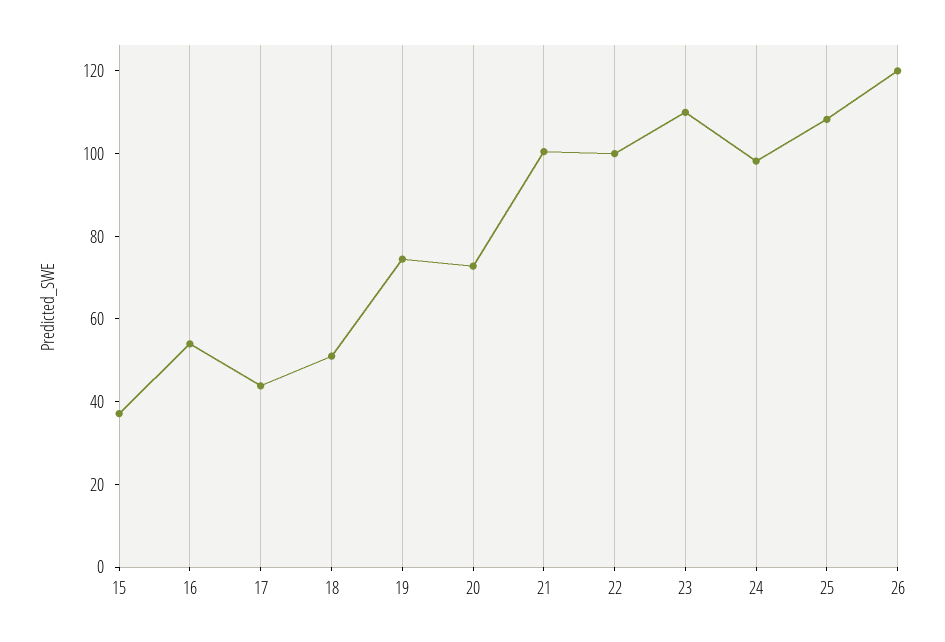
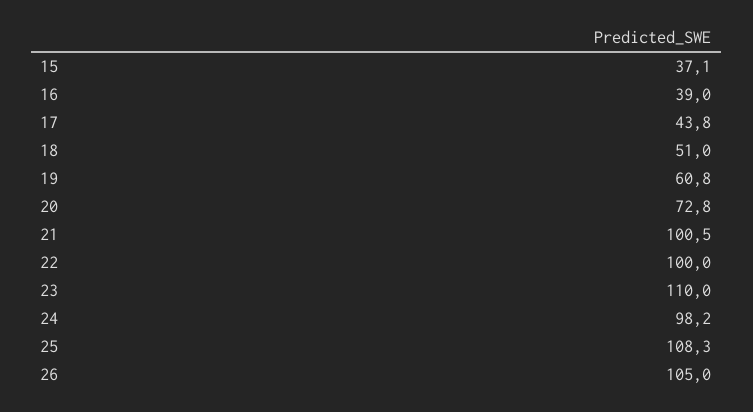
16: 55 -> 39
19: 75 -> 60.8
26: 120 -> 105

